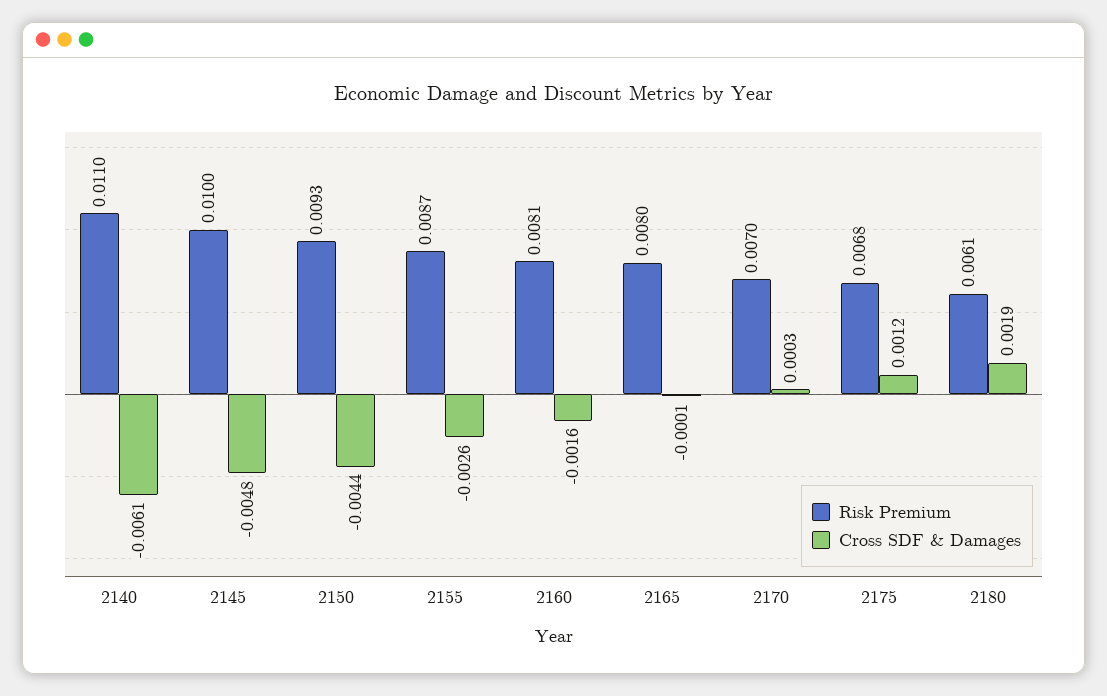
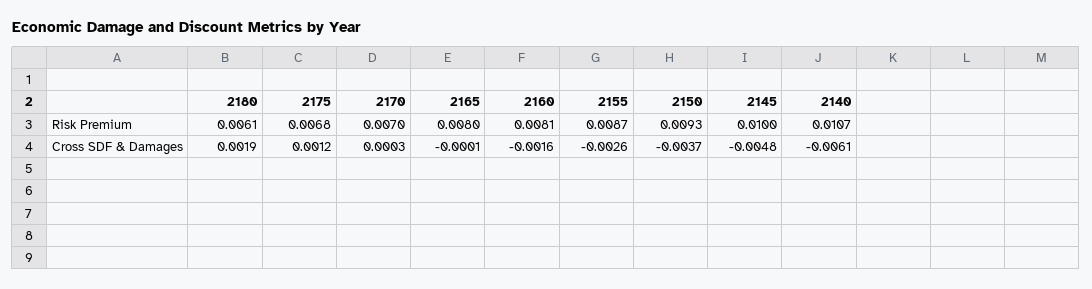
Risk Premium, 2140: 0.011 -> 0.0107
Cross SDF & Damages, 2150: -0.0044 -> -0.0037

